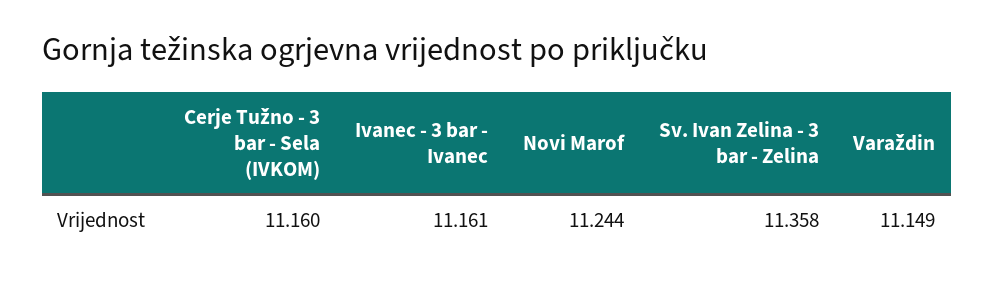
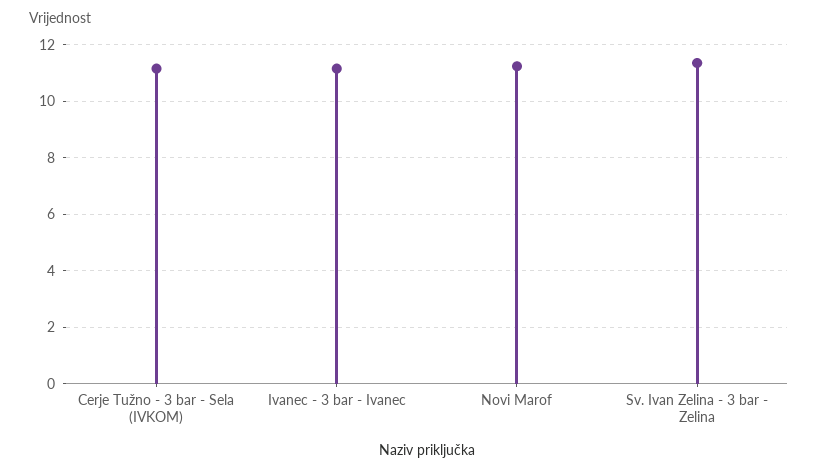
Varaždin: 11.149 -> none

